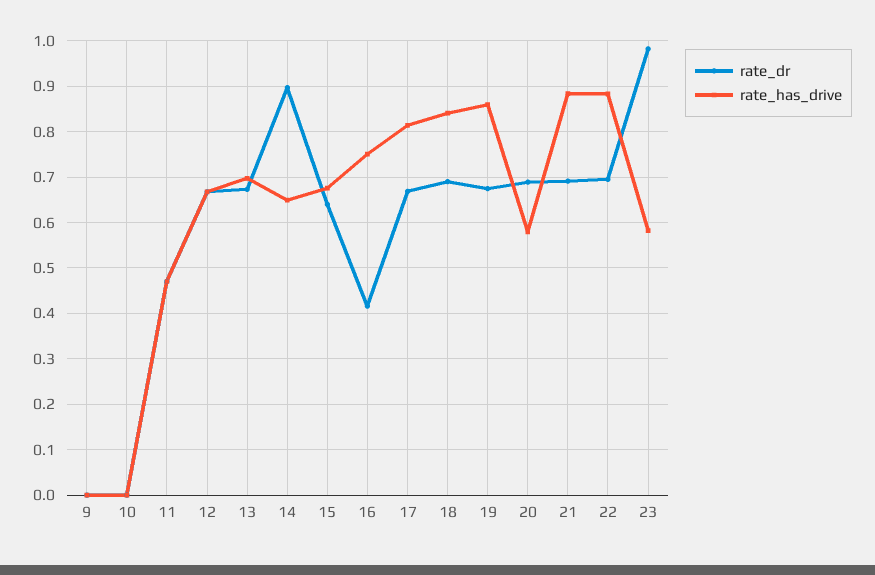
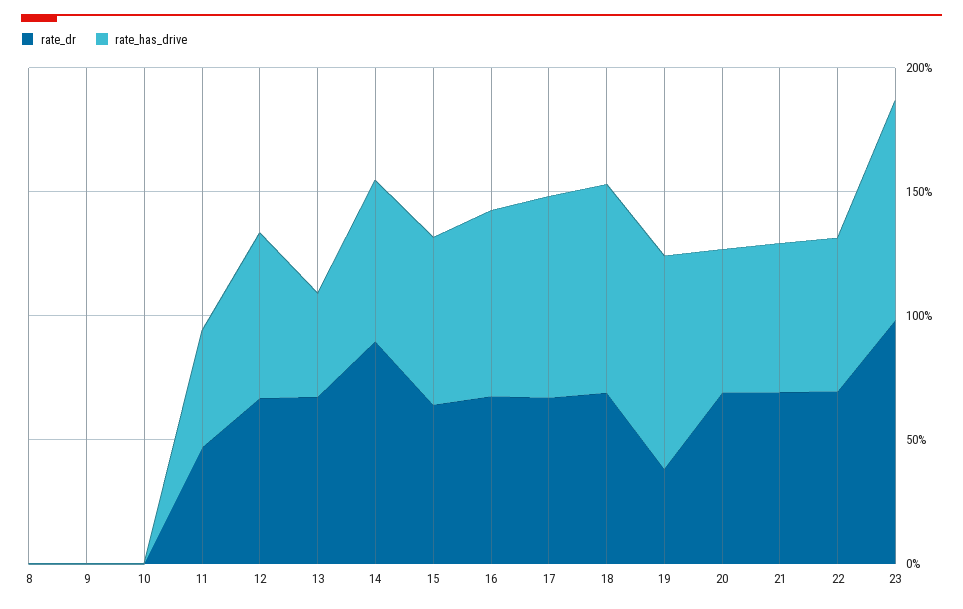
rate_has_drive, 13: 0.7 -> 0.4
rate_dr, 16: 0.42 -> 0.7
rate_dr, 19: 0.68 -> 0.4
rate_has_drive, 21: 0.88 -> 0.6
rate_has_drive, 22: 0.88 -> 0.6
rate_has_drive, 23: 0.58 -> 0.9
rate_dr, 8: none -> 0
rate_has_drive, 8: none -> 0

